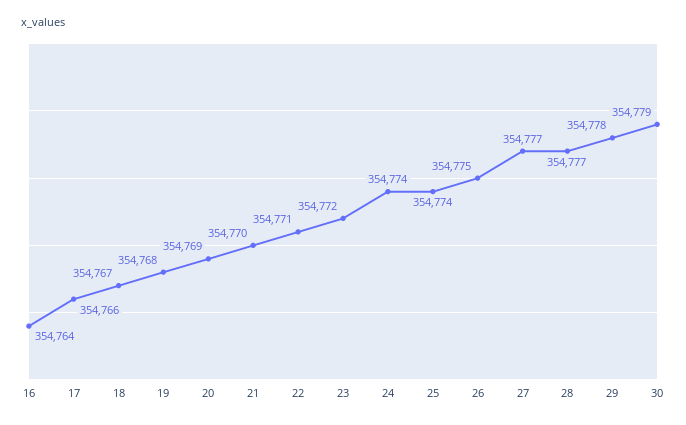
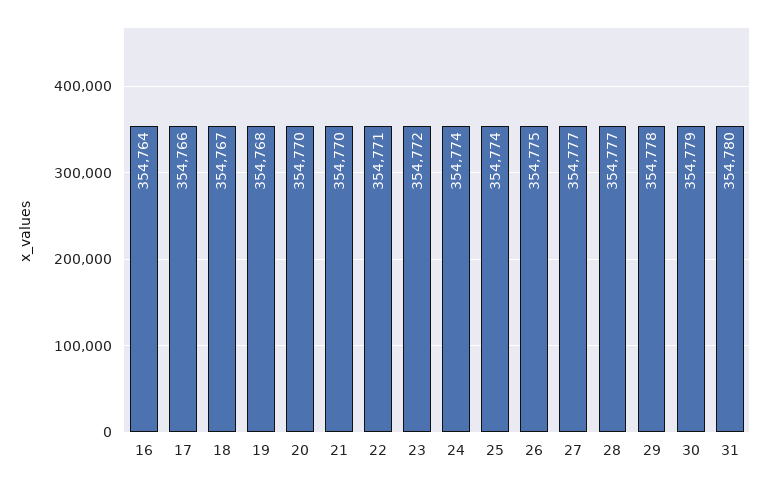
20: 354769 -> 354770
31: none -> 354780

